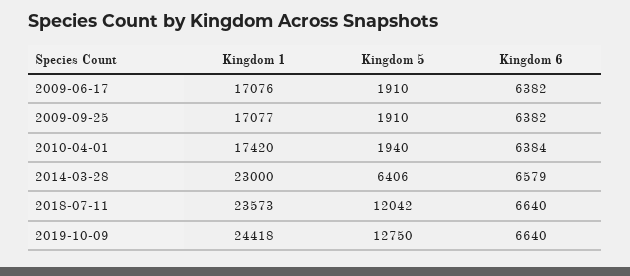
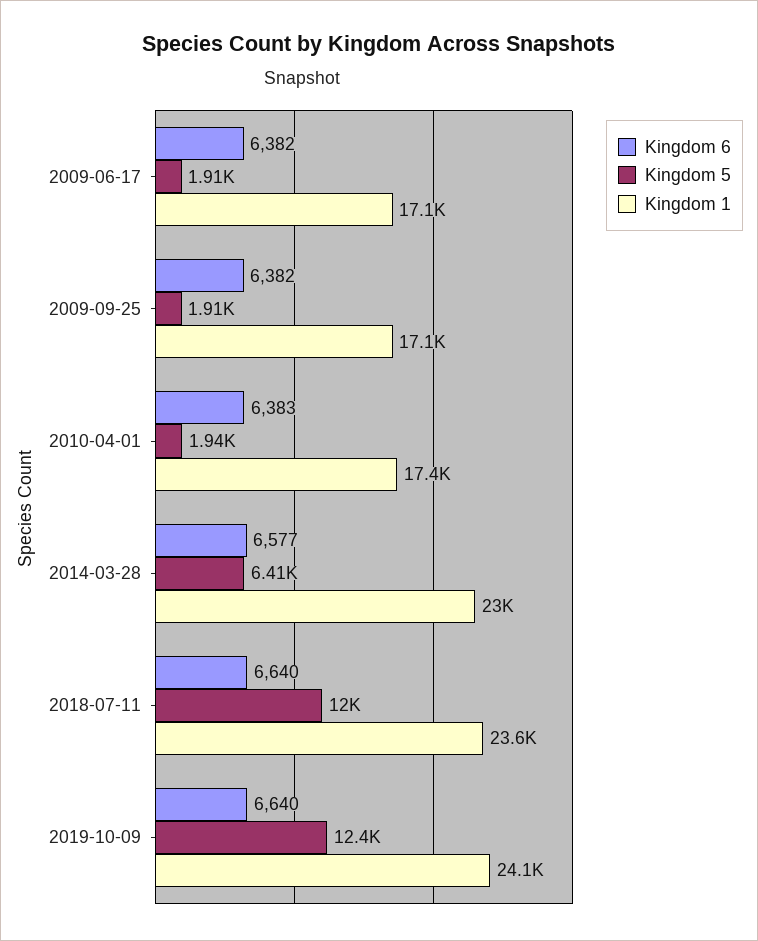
Kingdom 6, 2010-04-01: 6384 -> 6383
Kingdom 6, 2014-03-28: 6579 -> 6577
Kingdom 1, 2019-10-09: 24418 -> 24100
Kingdom 5, 2019-10-09: 12750 -> 12400

